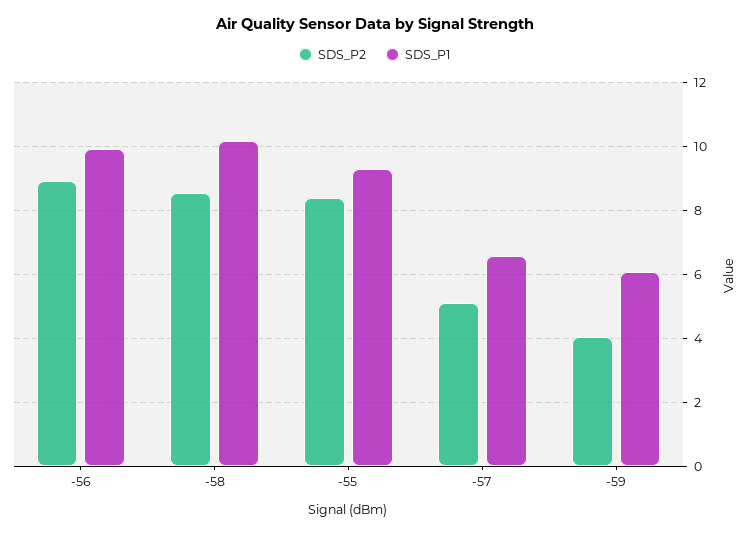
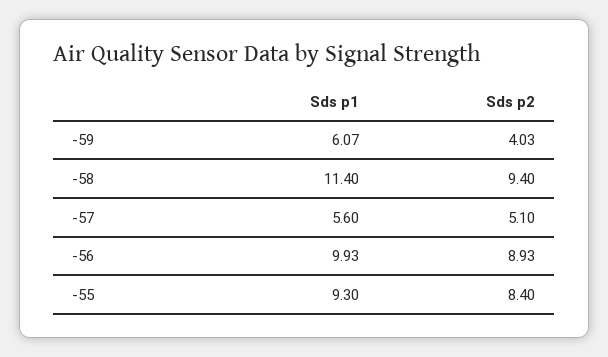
SDS_P2, -58: 8.6 -> 9.4
SDS_P1, -58: 10.2 -> 11.4
SDS_P1, -57: 6.6 -> 5.6

